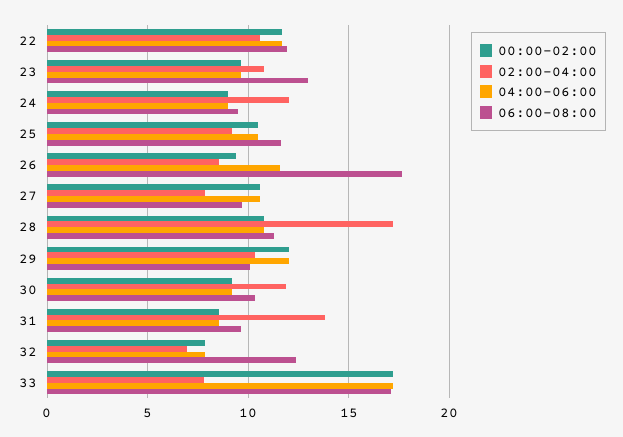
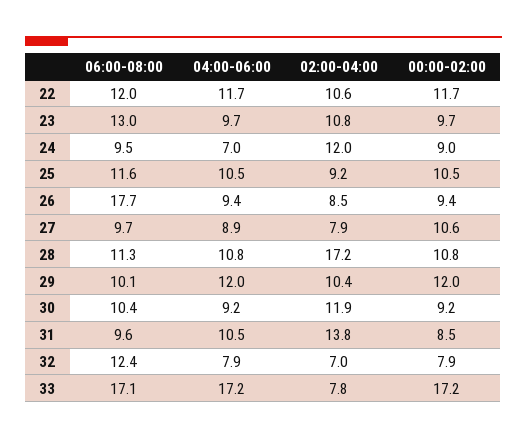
04:00-06:00, 24: 9 -> 7
04:00-06:00, 26: 11.5 -> 9.4
04:00-06:00, 27: 10.5 -> 8.9
04:00-06:00, 31: 8.5 -> 10.5

